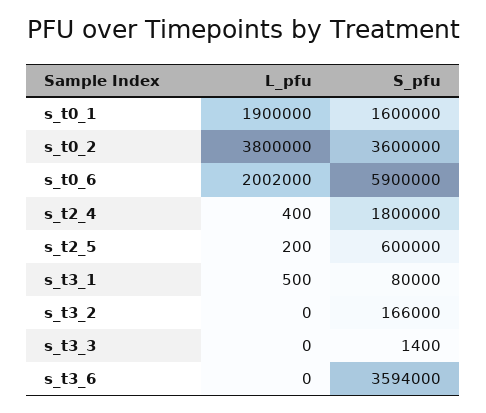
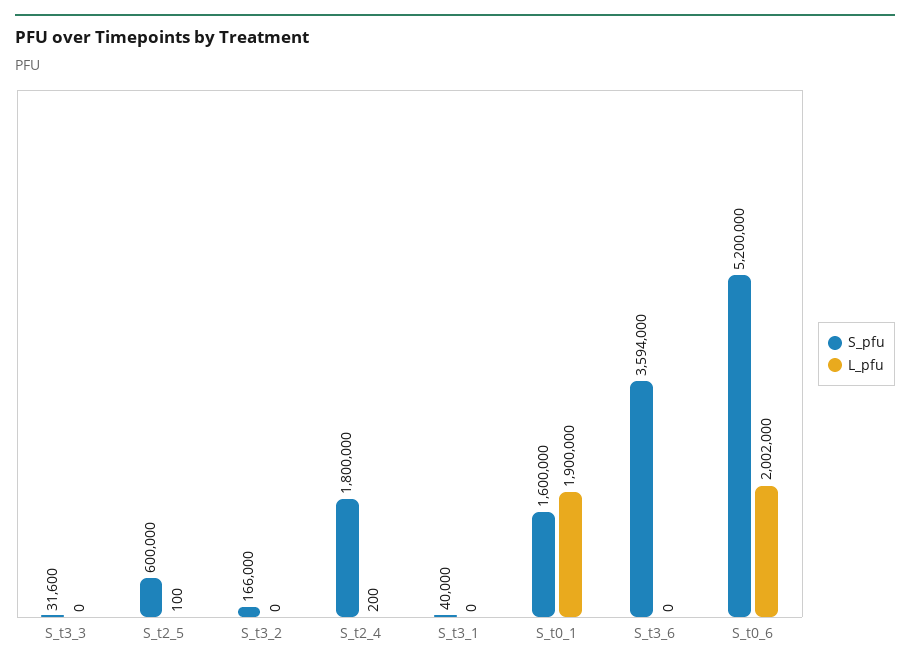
L_pfu, s_t0_2: 3800000 -> none
S_pfu, s_t0_2: 3600000 -> none
S_pfu, s_t0_6: 5900000 -> 5200000
L_pfu, s_t2_4: 400 -> 200
L_pfu, s_t2_5: 200 -> 100
L_pfu, s_t3_1: 500 -> 0
S_pfu, s_t3_1: 80000 -> 40000
S_pfu, s_t3_3: 1400 -> 31600

